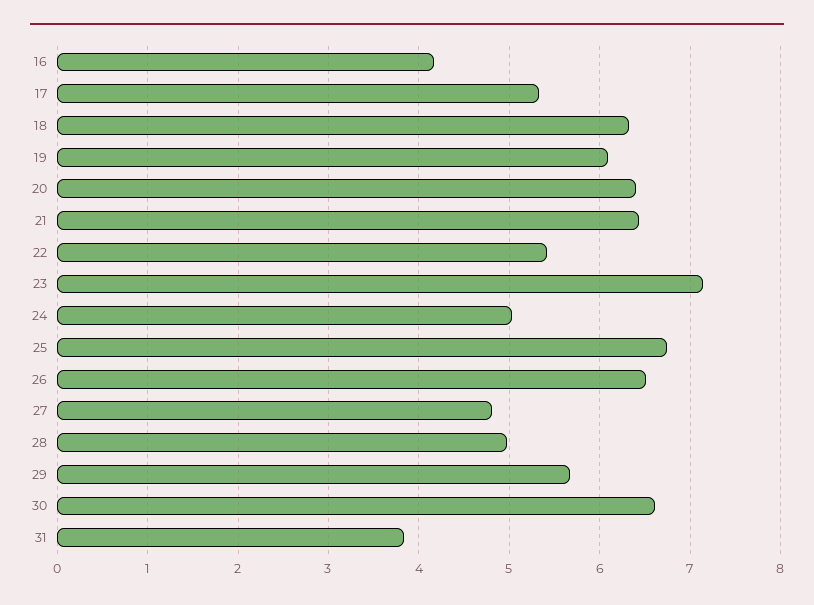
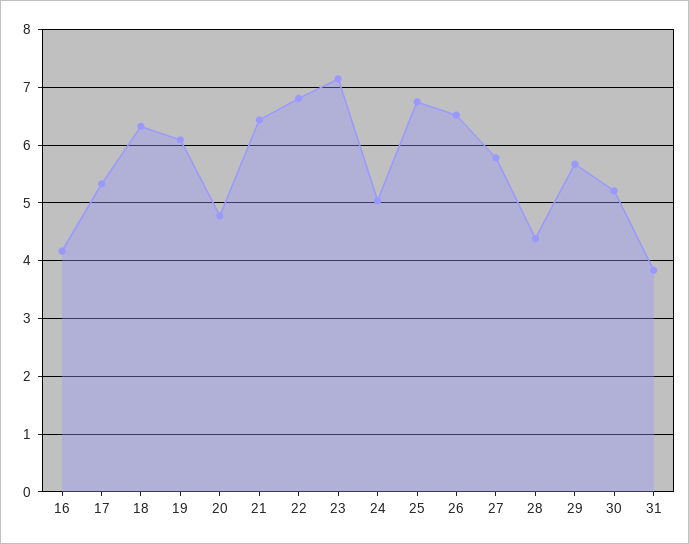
20: 6.4 -> 4.8
22: 5.4 -> 6.8
27: 4.8 -> 5.8
28: 5 -> 4.4
30: 6.6 -> 5.2

